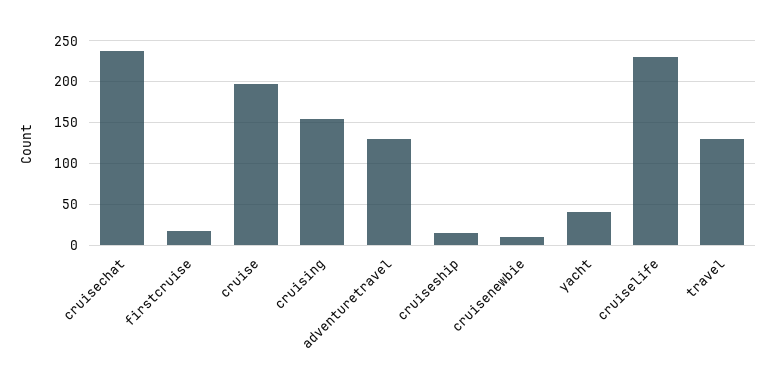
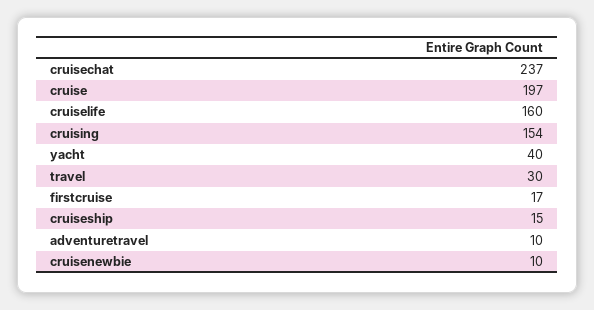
adventuretravel: 130 -> 10
cruiselife: 230 -> 160
travel: 130 -> 30

